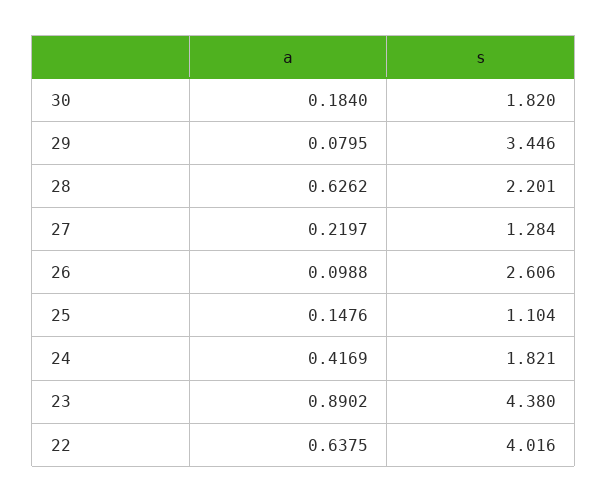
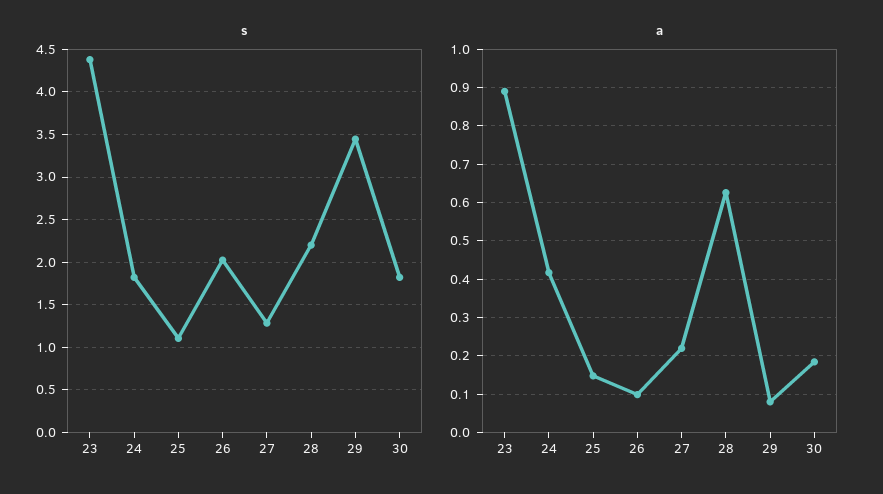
s, 26: 2.606 -> 2
a, 22: 0.6375 -> none
s, 22: 4.016 -> none

